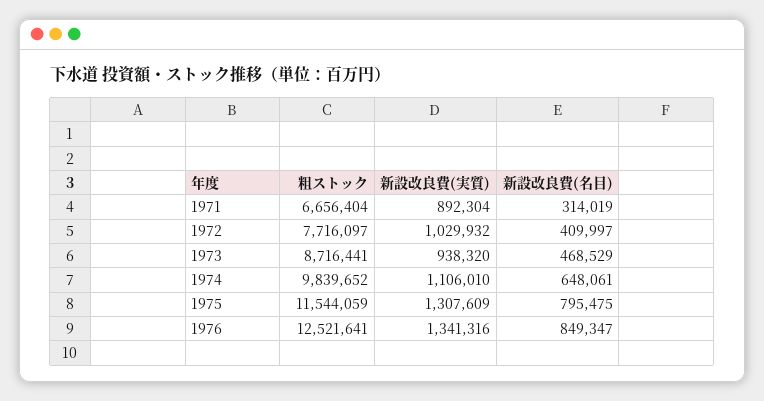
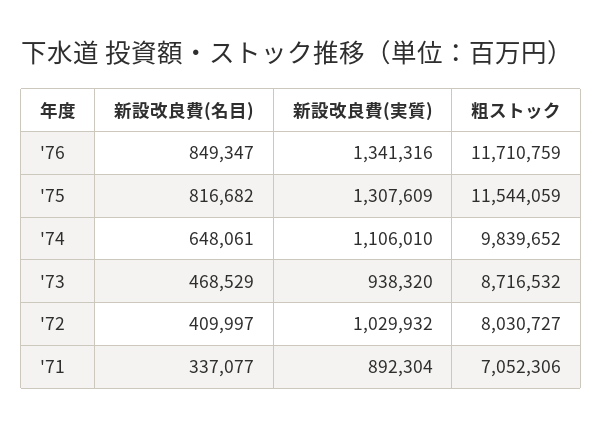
粗ストック, 1971: 6656404 -> 7052306
新設改良費(名目), 1971: 314019 -> 337077
粗ストック, 1972: 7716097 -> 8030727
粗ストック, 1973: 8716441 -> 8716532
新設改良費(名目), 1975: 795475 -> 816682
粗ストック, 1976: 12521641 -> 11710759

